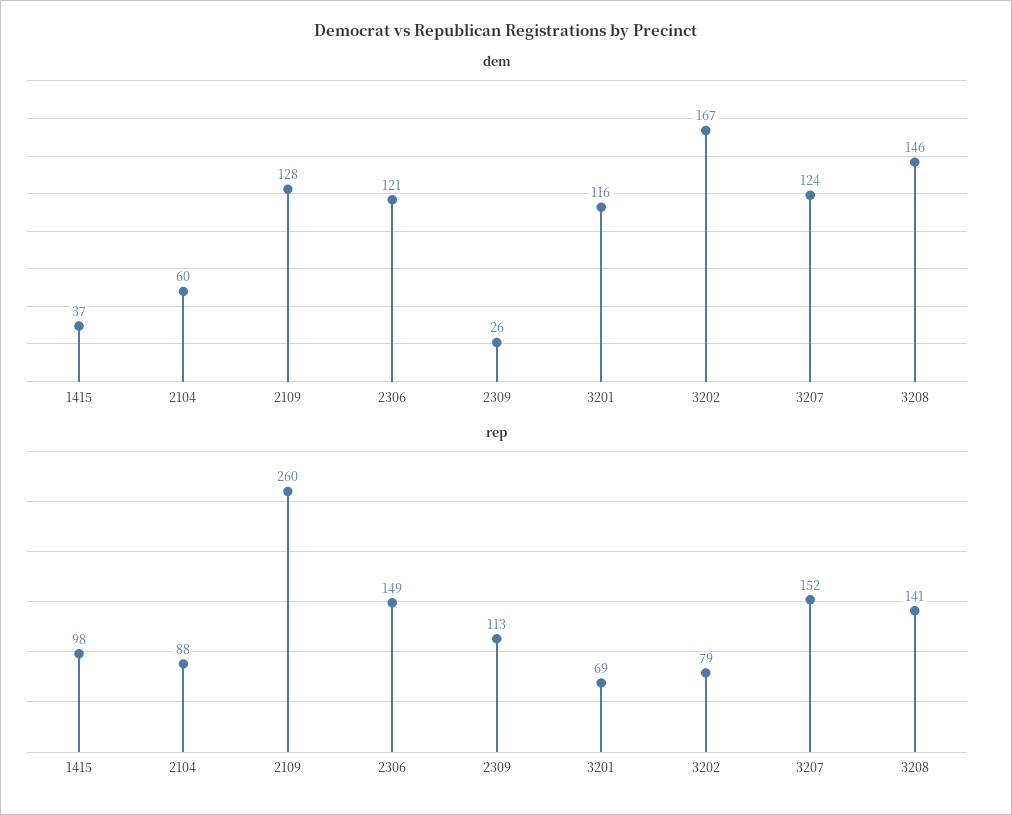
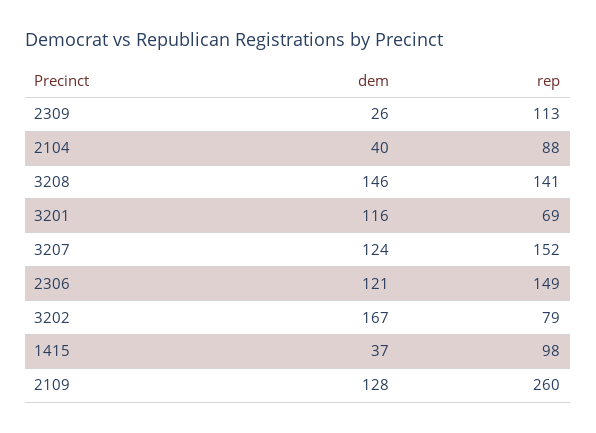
dem, 2104: 60 -> 40

